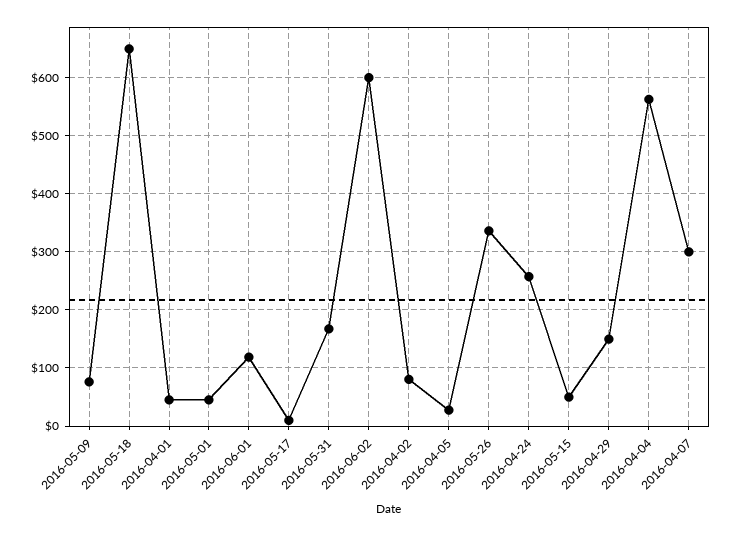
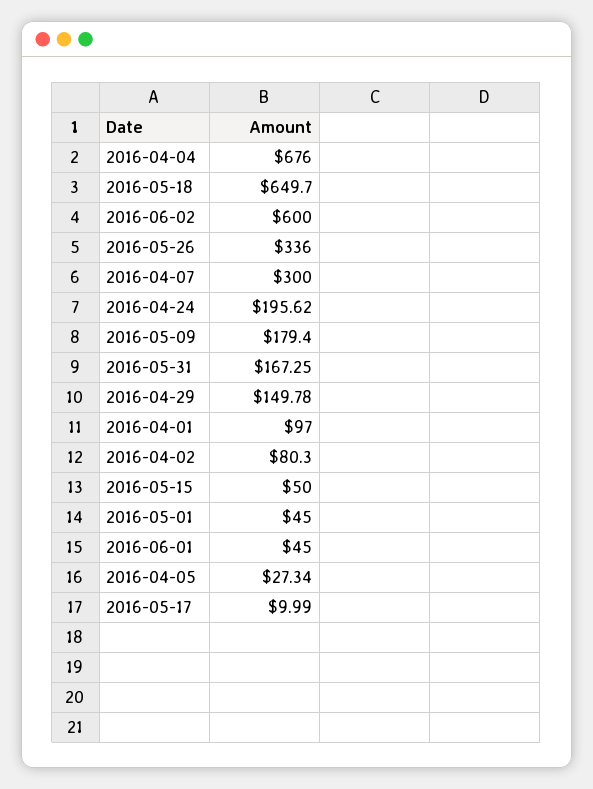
2016-05-09: 80 -> 179.4
2016-04-01: 40 -> 97
2016-06-01: 120 -> 45
2016-04-24: 260 -> 195.62
2016-04-04: 560 -> 676

